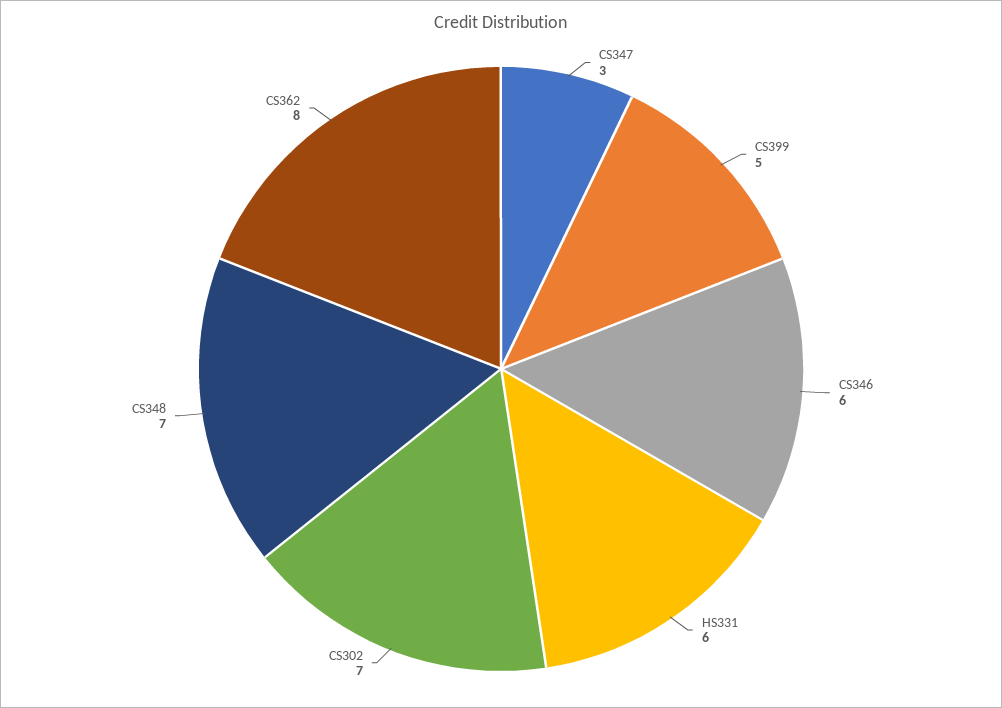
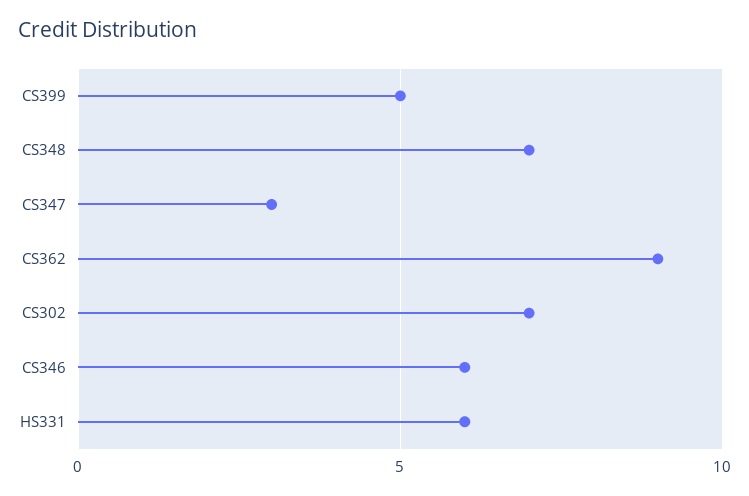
CS362: 8 -> 9

